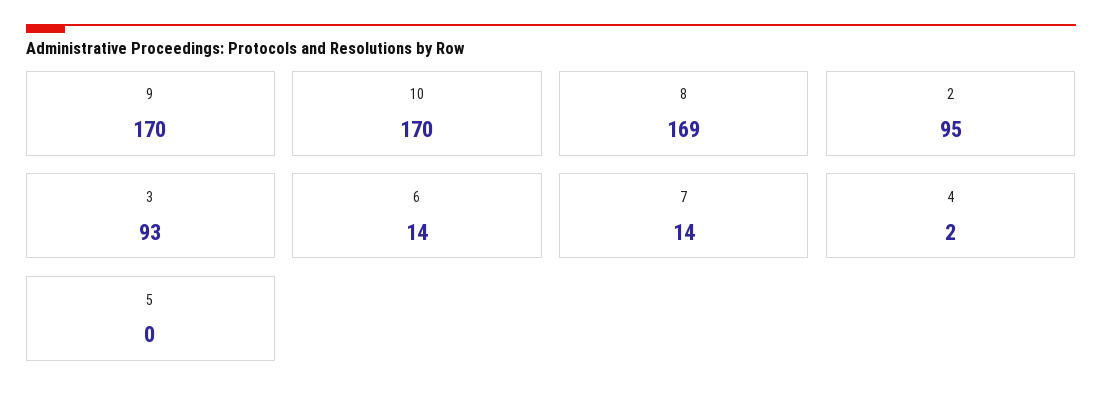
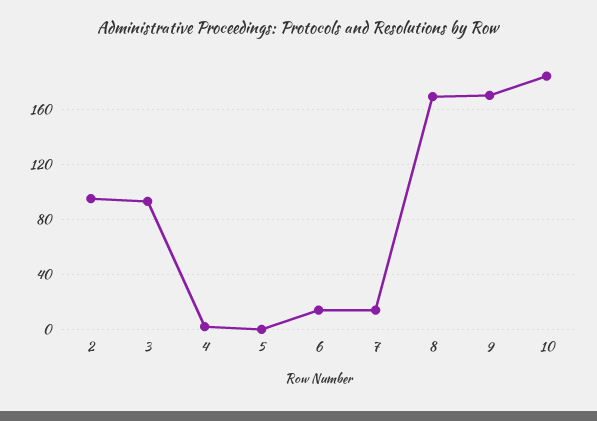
10: 170 -> 185

